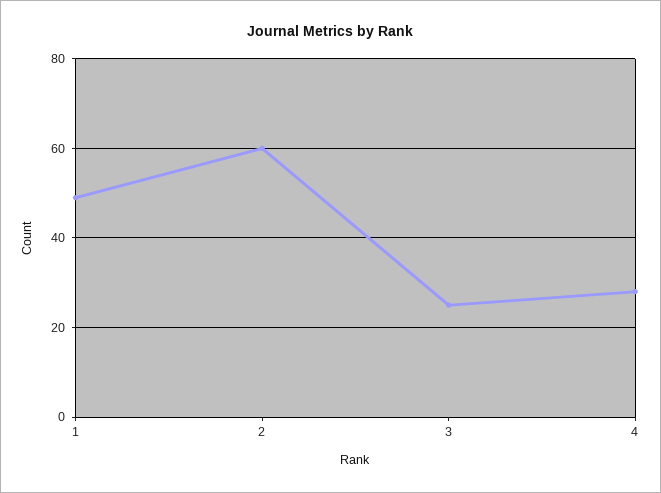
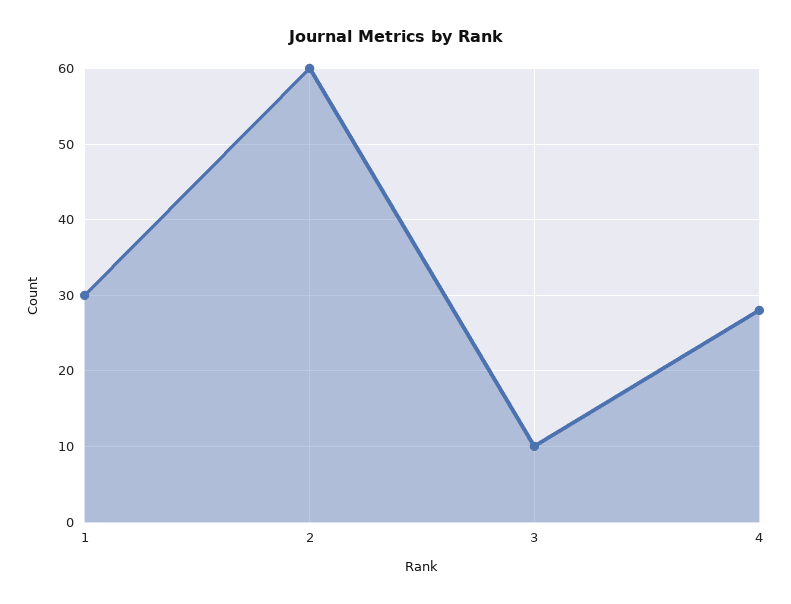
1: 50 -> 30
3: 25 -> 10

